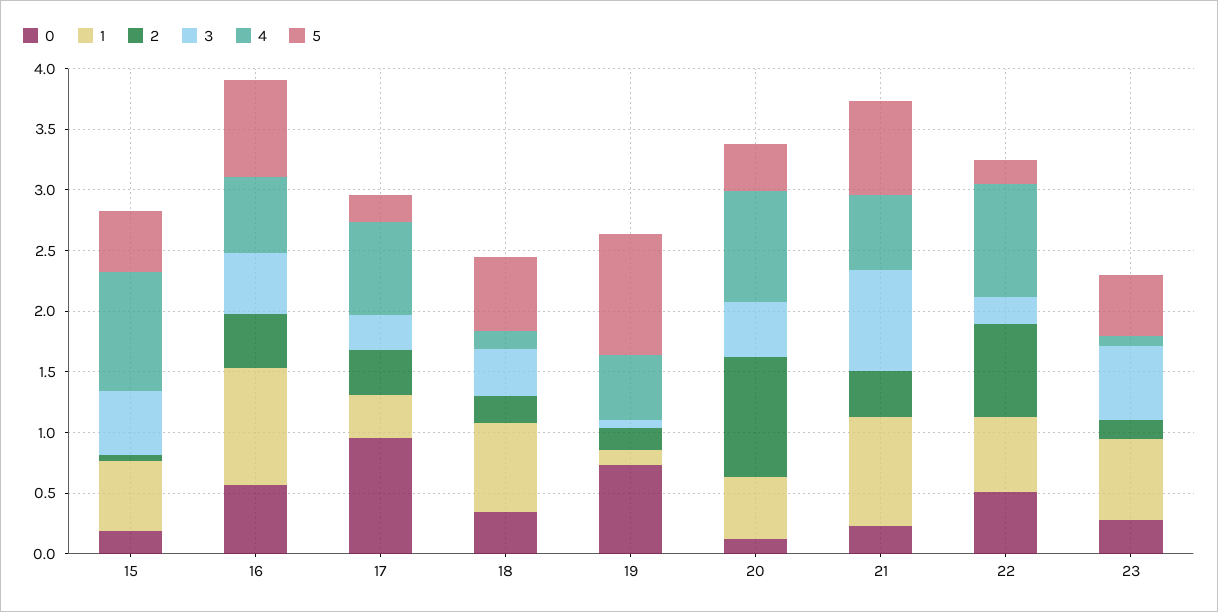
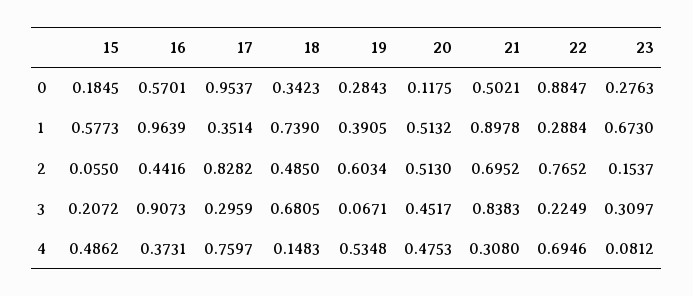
3, 15: 0.5 -> 0.2072
4, 15: 1 -> 0.4862
5, 15: 0.5 -> none
3, 16: 0.5 -> 0.9073
4, 16: 0.6 -> 0.3731
5, 16: 0.8 -> none
2, 17: 0.4 -> 0.8282
5, 17: 0.2 -> none
2, 18: 0.2 -> 0.485
3, 18: 0.4 -> 0.6805
5, 18: 0.6 -> none
0, 19: 0.7 -> 0.2843
1, 19: 0.1 -> 0.3905
2, 19: 0.2 -> 0.6034
5, 19: 1 -> none
2, 20: 1 -> 0.513
4, 20: 0.9 -> 0.4753
5, 20: 0.4 -> none
0, 21: 0.2 -> 0.5021
2, 21: 0.4 -> 0.6952
4, 21: 0.6 -> 0.308
5, 21: 0.8 -> none
0, 22: 0.5 -> 0.8847
1, 22: 0.6 -> 0.2884
4, 22: 0.9 -> 0.6946
5, 22: 0.2 -> none
3, 23: 0.6 -> 0.3097
5, 23: 0.5 -> none

